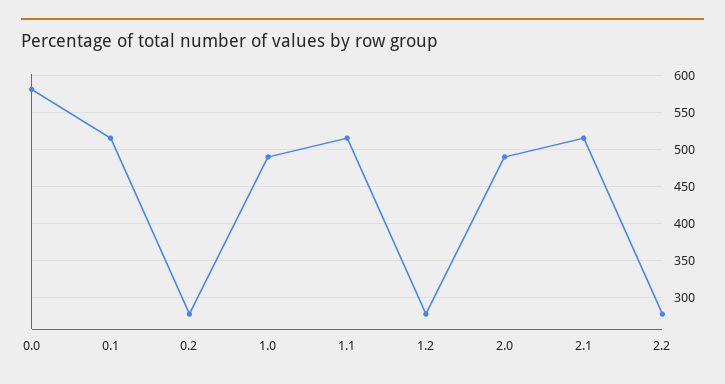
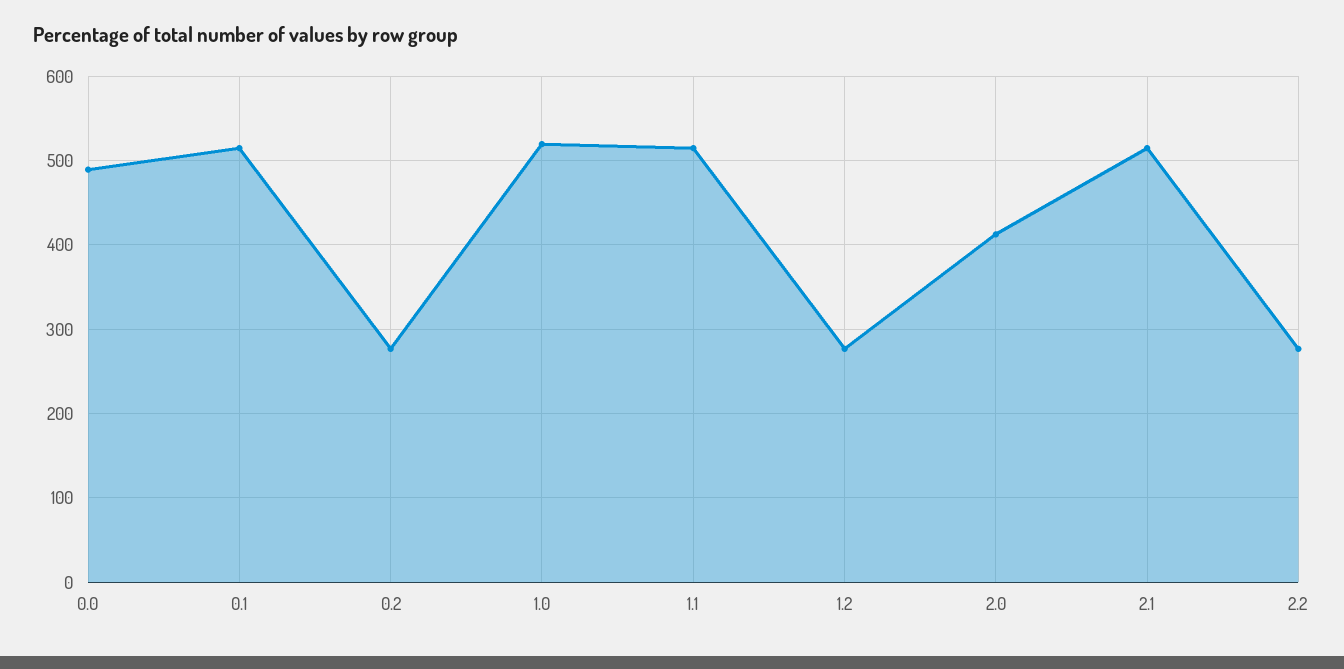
0.0: 580 -> 490
1.0: 490 -> 520
2.0: 490 -> 410

